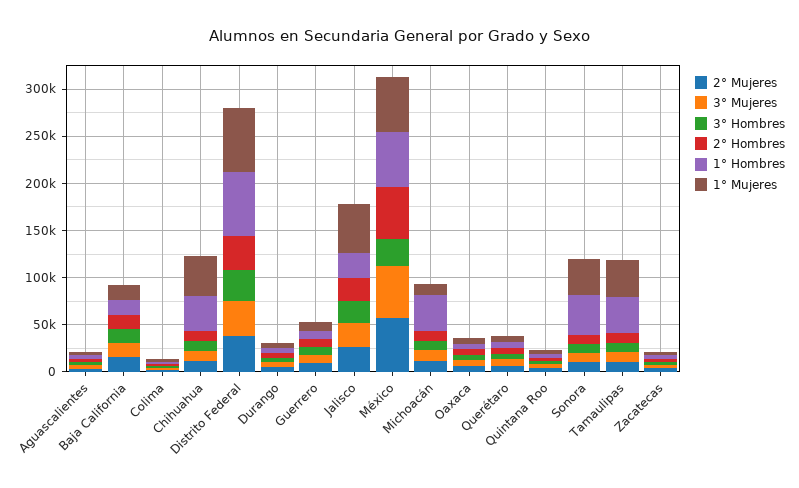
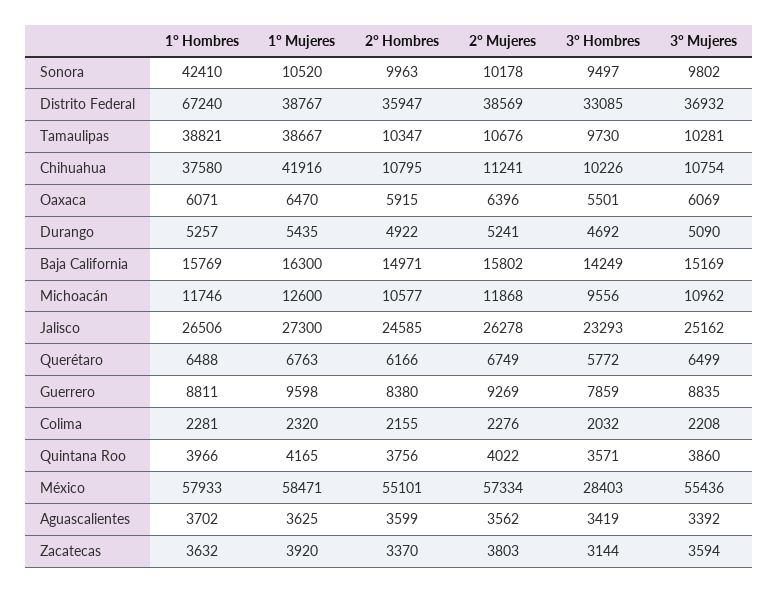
1° Mujeres, Distrito Federal: 70000 -> 38767
1° Mujeres, Jalisco: 50000 -> 27300
1° Hombres, Michoacán: 40000 -> 11746
1° Mujeres, Sonora: 40000 -> 10520

